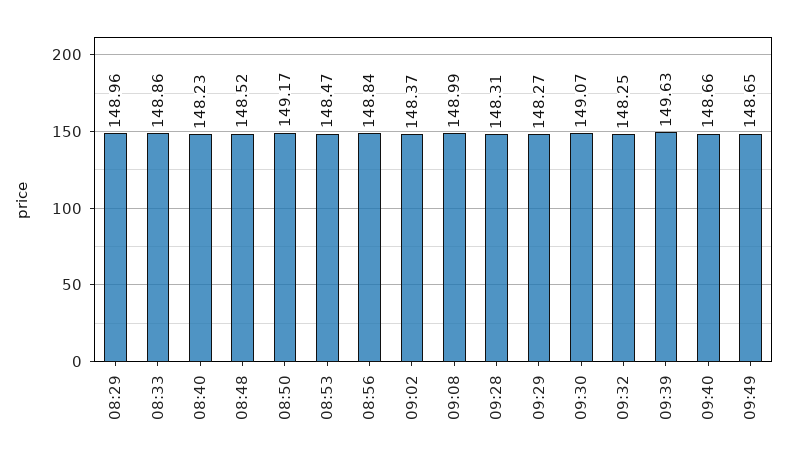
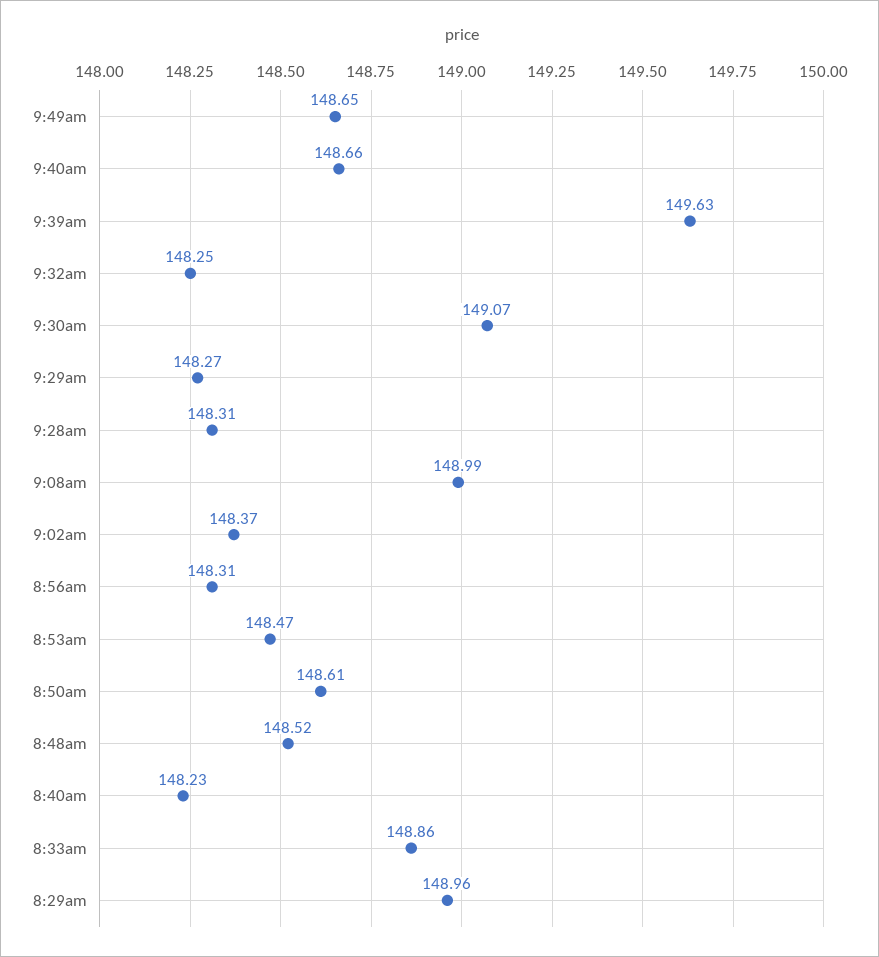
08:50: 149.17 -> 148.61
08:56: 148.84 -> 148.31

